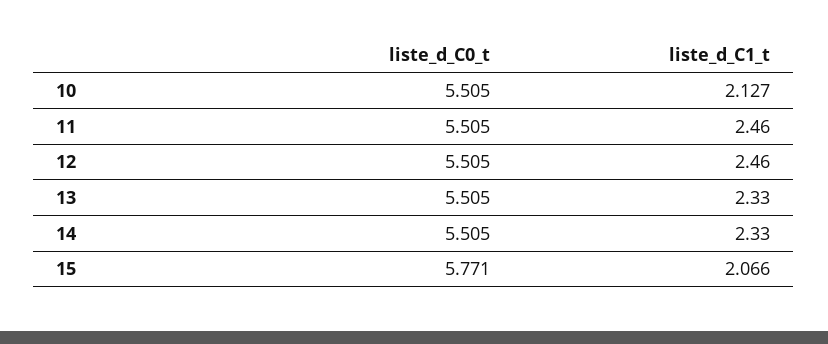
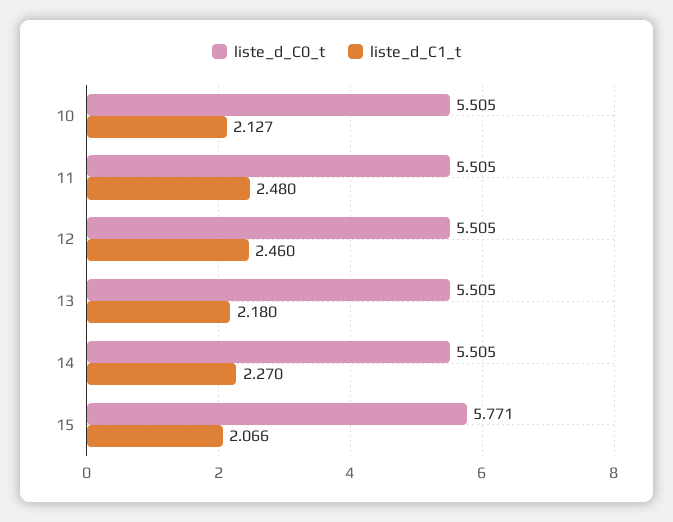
liste_d_C1_t, 11: 2.46 -> 2.48
liste_d_C1_t, 13: 2.33 -> 2.18
liste_d_C1_t, 14: 2.33 -> 2.27

